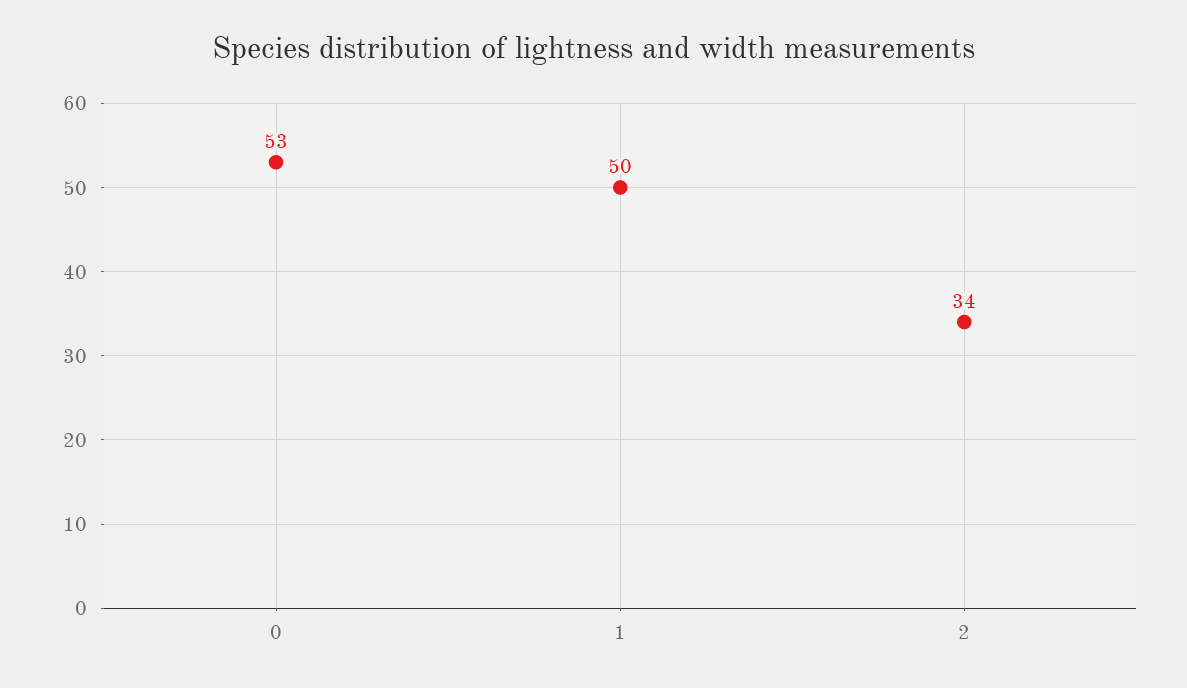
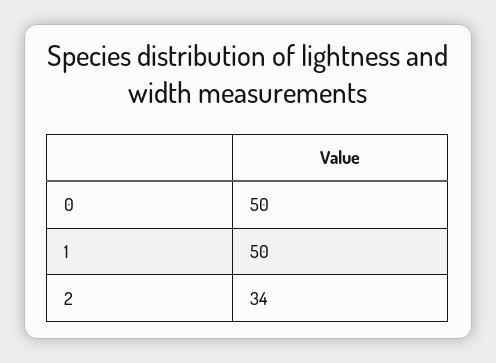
0: 53 -> 50

